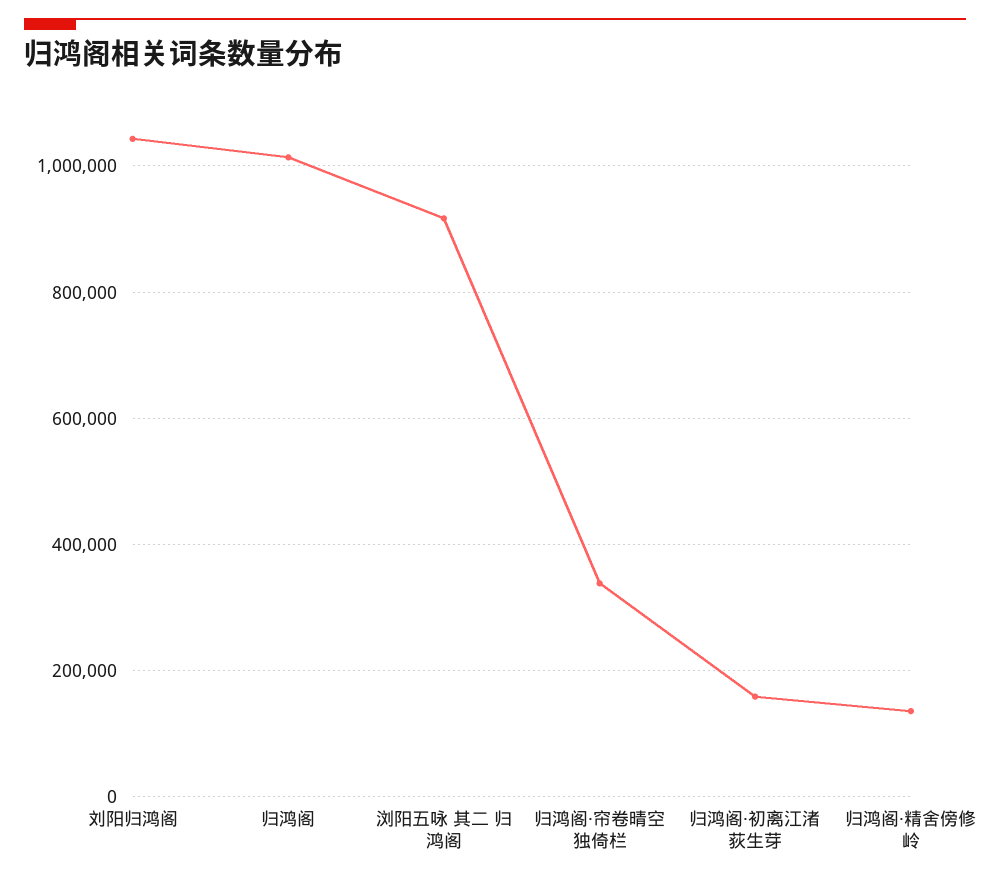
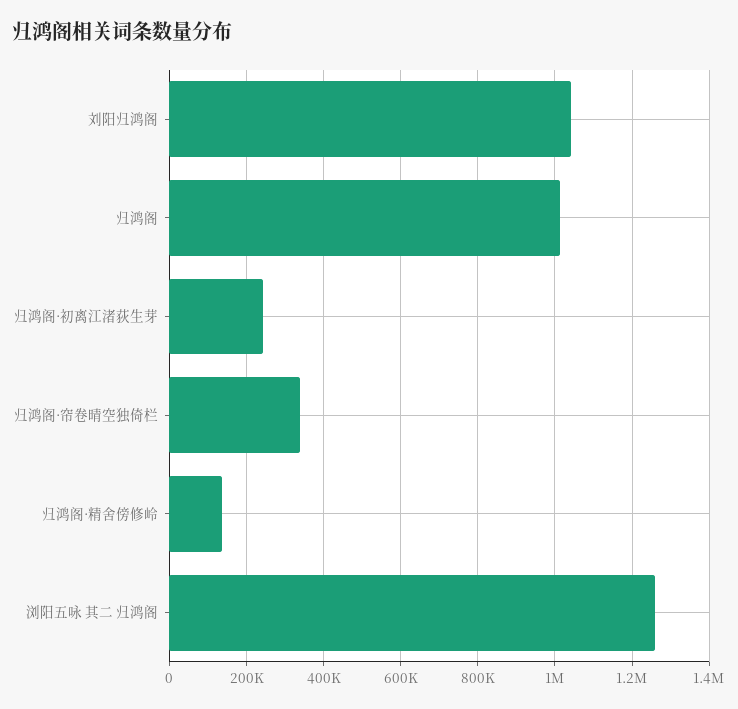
浏阳五咏 其二 归鸿阁: 920000 -> 1260000
归鸿阁·初离江渚荻生芽: 160000 -> 240000

